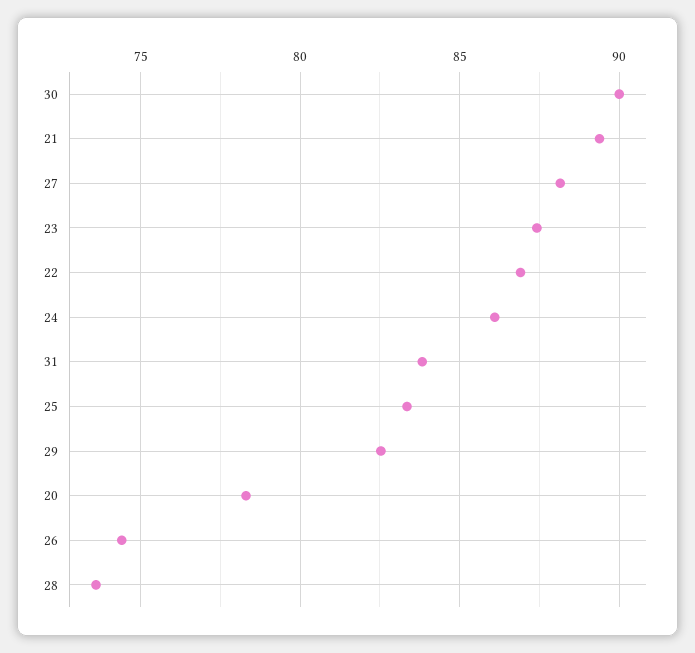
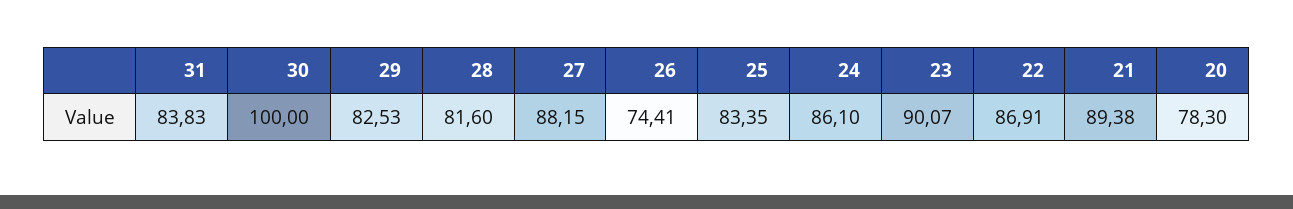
30: 90 -> 100
23: 87.5 -> 90.07
28: 73.5 -> 81.6

